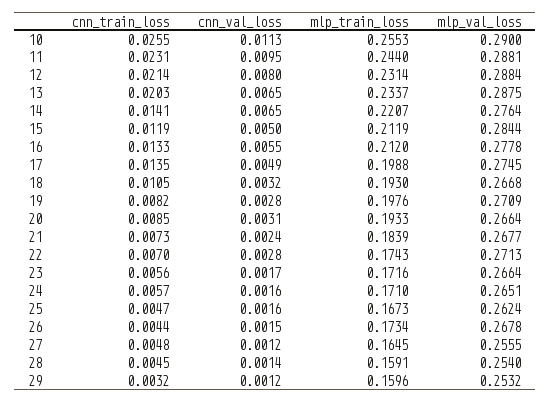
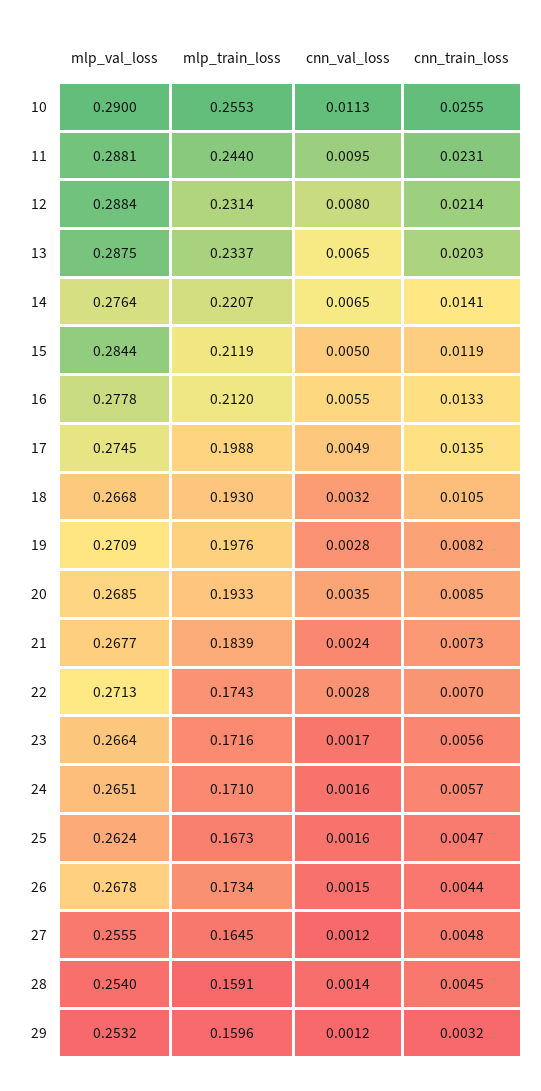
cnn_val_loss, 20: 0.0031 -> 0.0035
mlp_val_loss, 20: 0.2664 -> 0.2685

